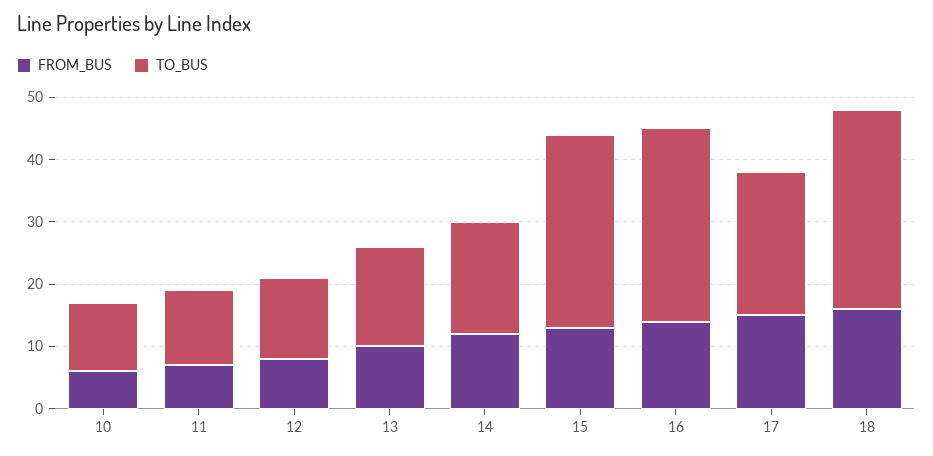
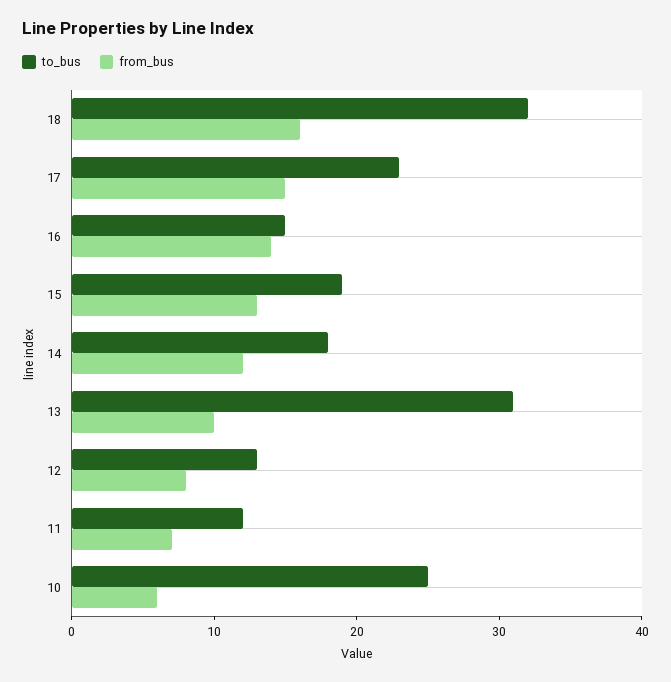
TO_BUS, 10: 10 -> 25
TO_BUS, 13: 15 -> 31
TO_BUS, 15: 30 -> 19
TO_BUS, 16: 30 -> 15

